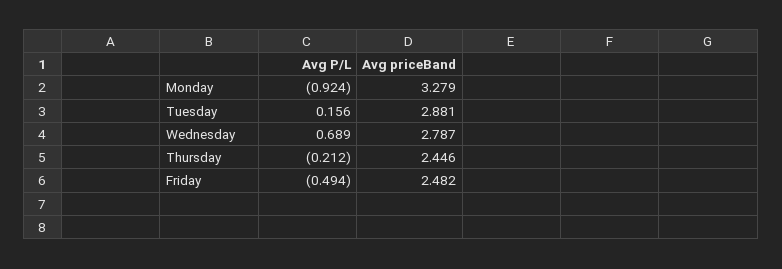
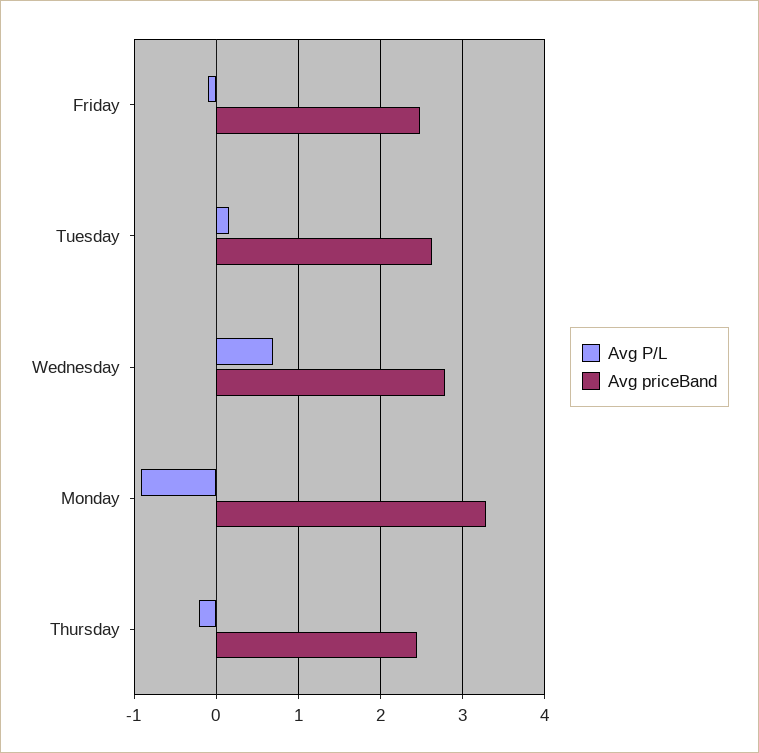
Avg priceBand, Tuesday: 2.881 -> 2.6
Avg P/L, Friday: -0.494 -> -0.1

